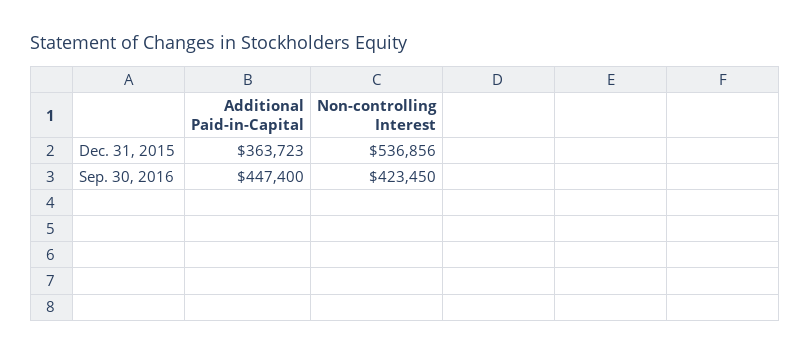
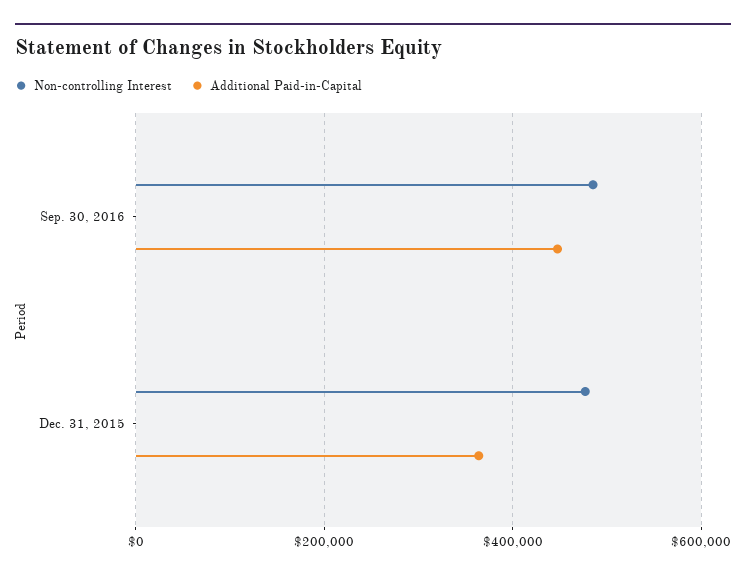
Non-controlling Interest, Dec. 31, 2015: 536856 -> 480000
Non-controlling Interest, Sep. 30, 2016: 423450 -> 480000

